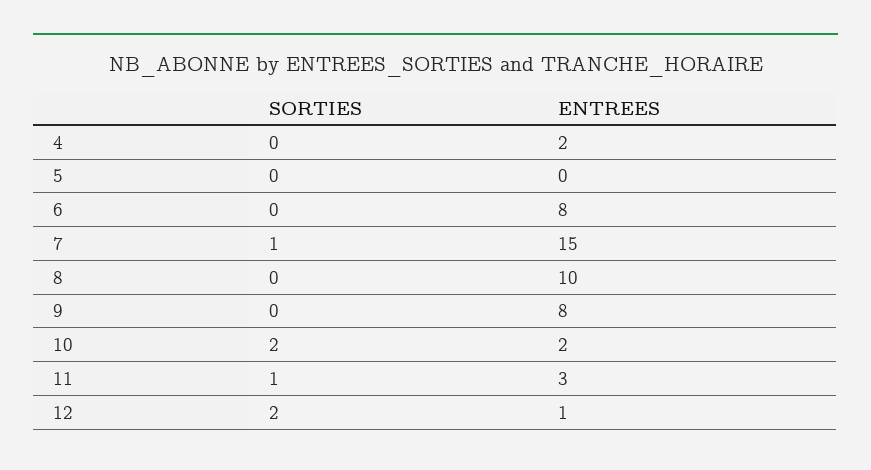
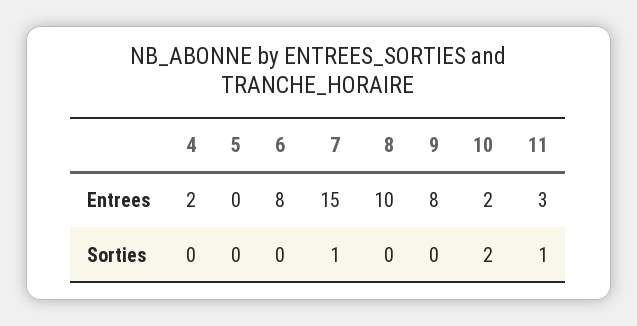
SORTIES, 12: 2 -> none
ENTREES, 12: 1 -> none

